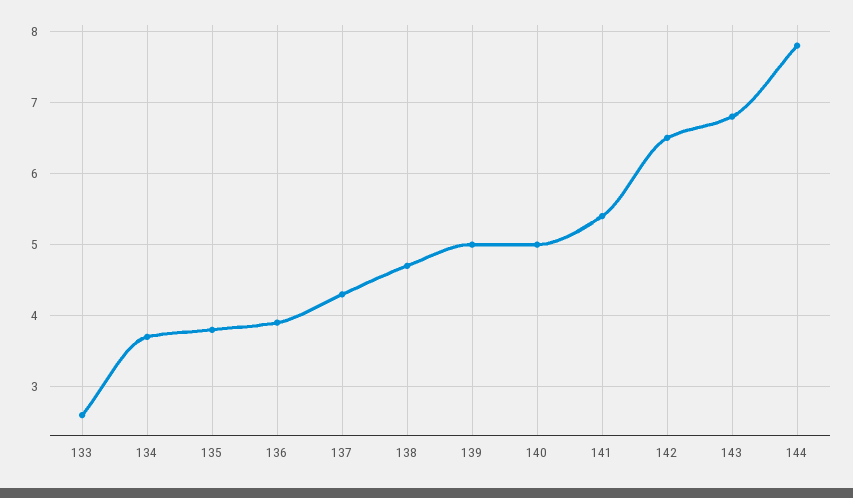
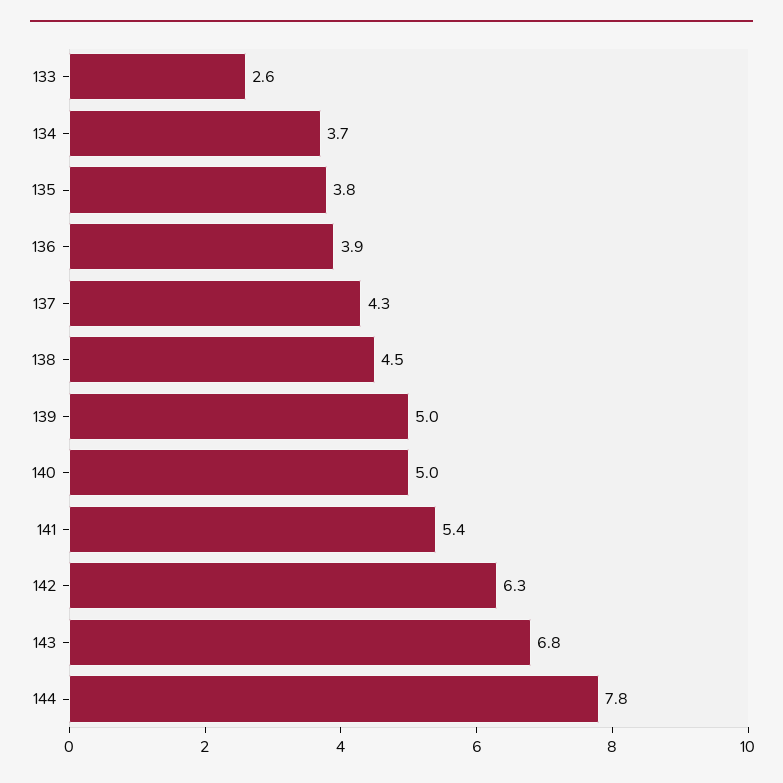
138: 4.7 -> 4.5
142: 6.5 -> 6.3

